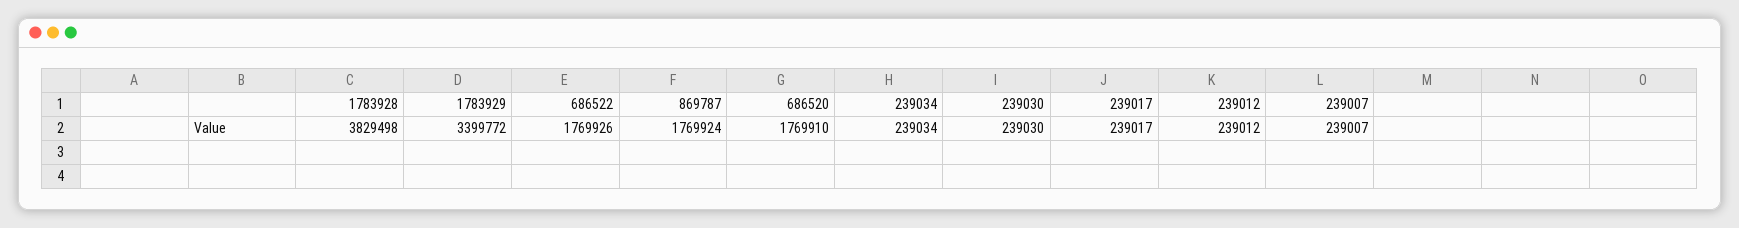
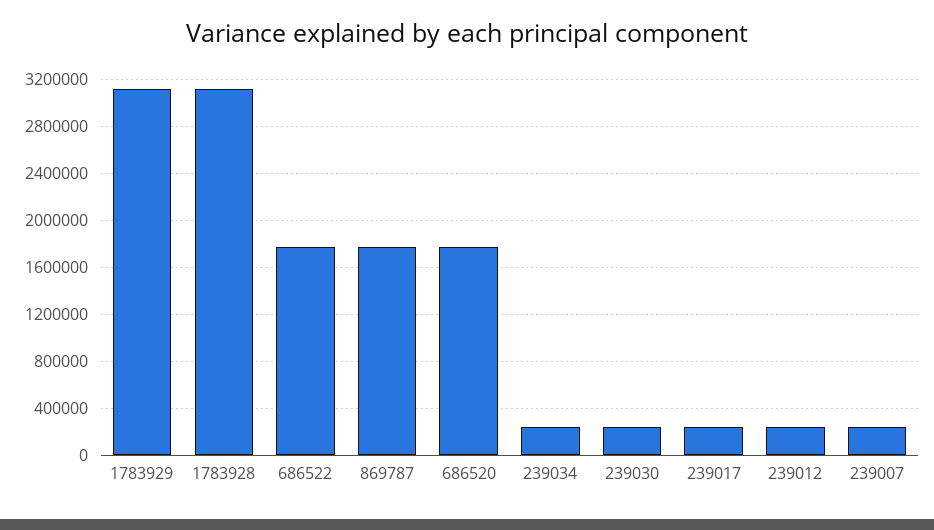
1783928: 3829498 -> 3100000
1783929: 3399772 -> 3100000

